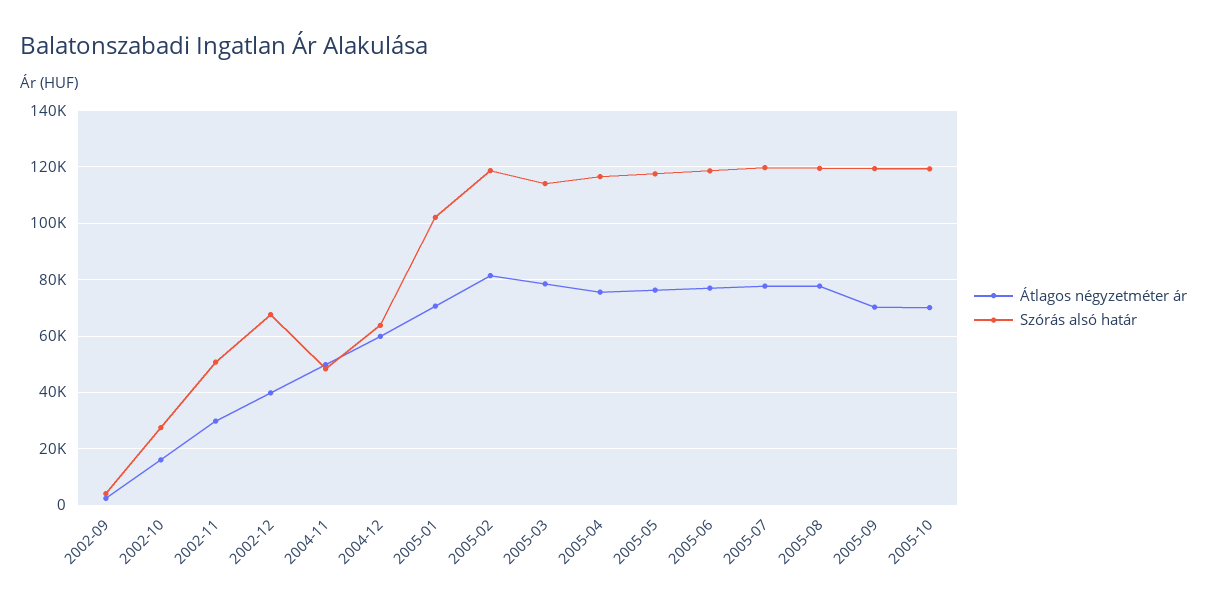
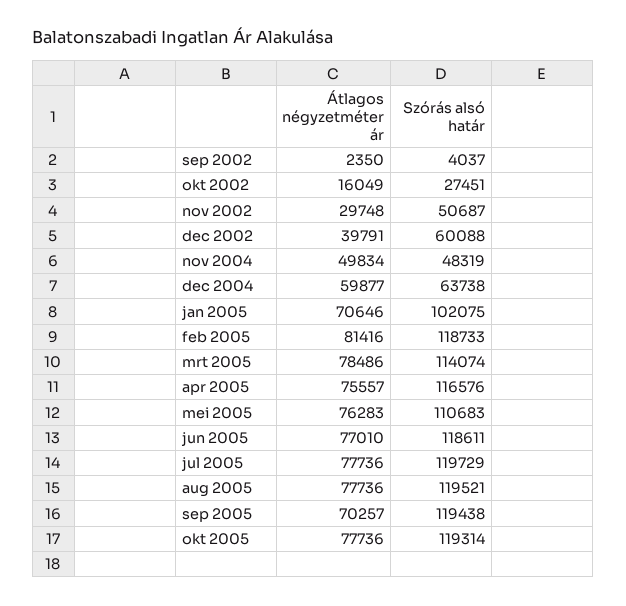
Szórás alsó határ, 2002-12: 67500 -> 60088
Szórás alsó határ, 2005-05: 117500 -> 110683
Átlagos négyzetméter ár, 2005-10: 70000 -> 77736

